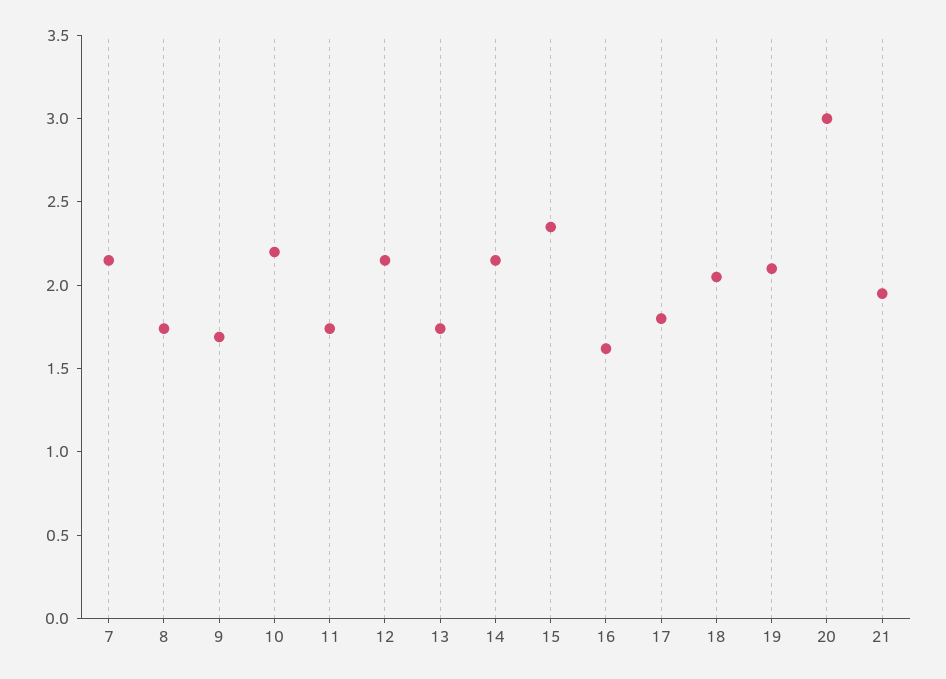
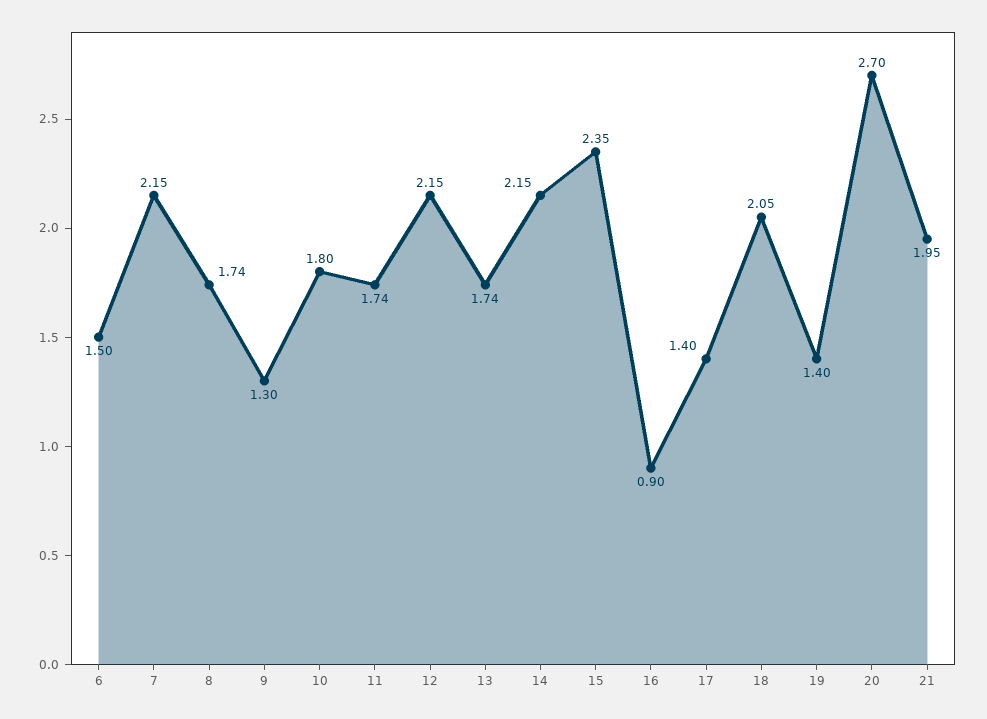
9: 1.7 -> 1.3
10: 2.2 -> 1.8
16: 1.6 -> 0.9
17: 1.8 -> 1.4
19: 2.1 -> 1.4
20: 3 -> 2.7
6: none -> 1.5

